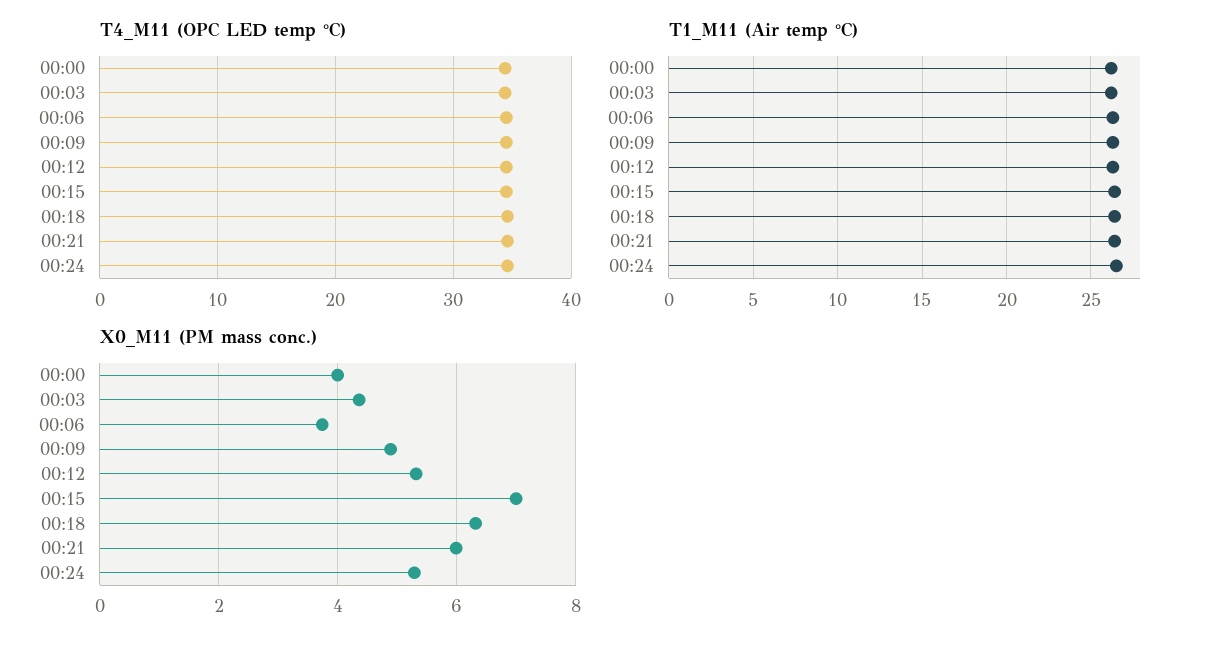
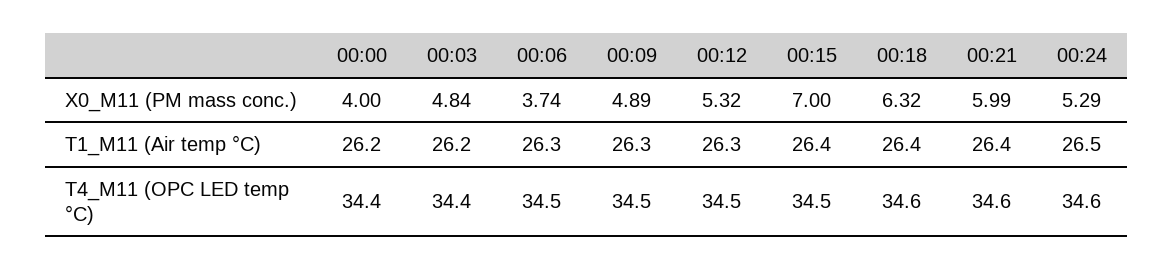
X0_M11 (PM mass conc.), 00:03: 4.4 -> 4.84

